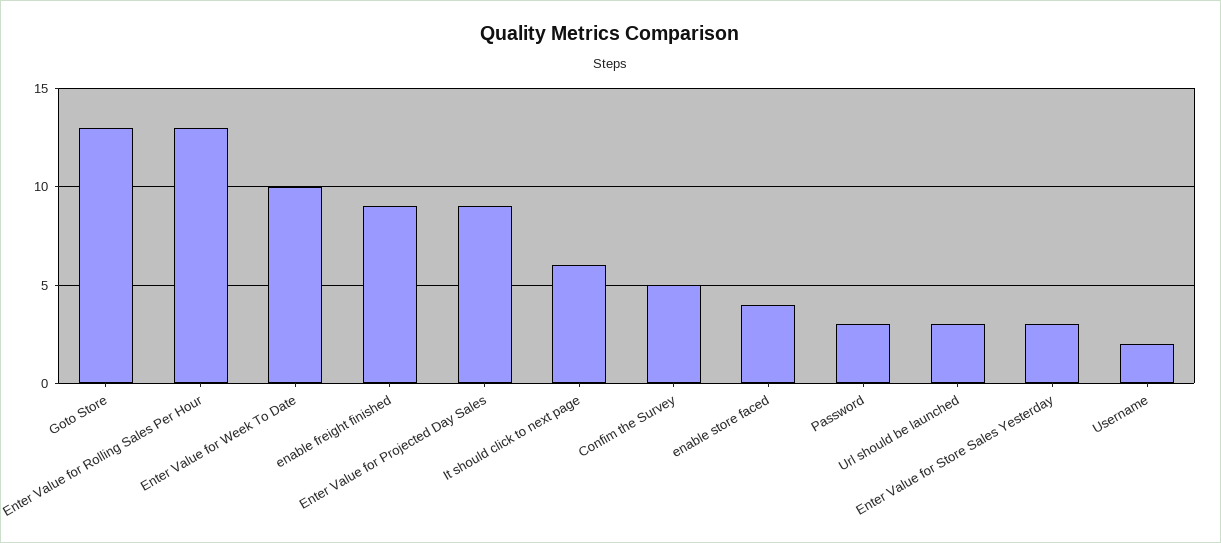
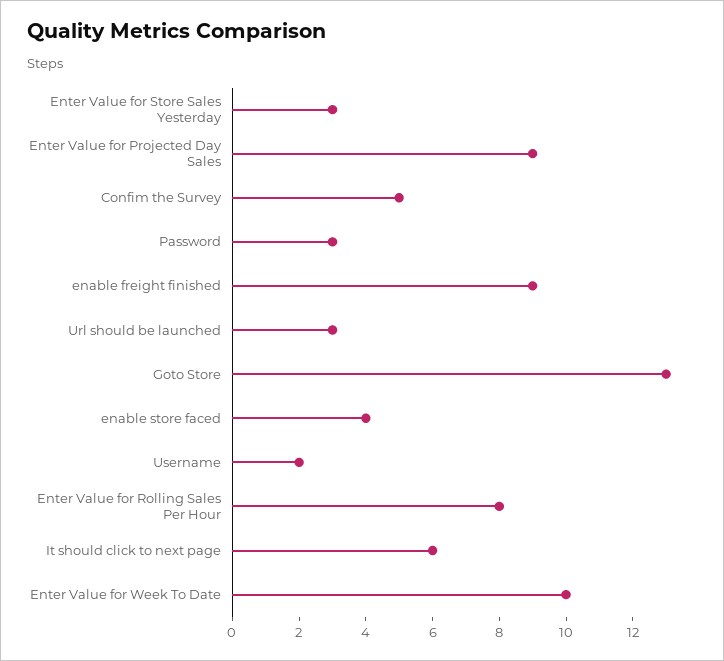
Enter Value for Rolling Sales Per Hour: 13 -> 8

